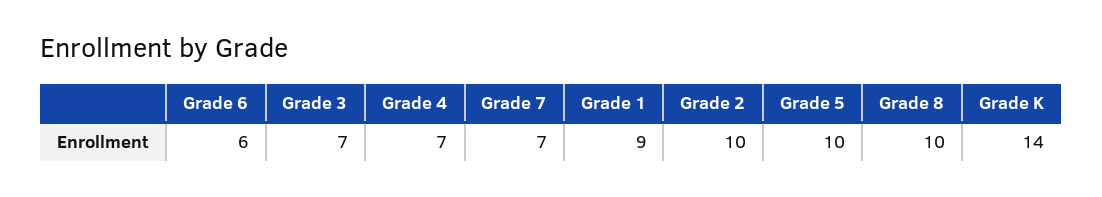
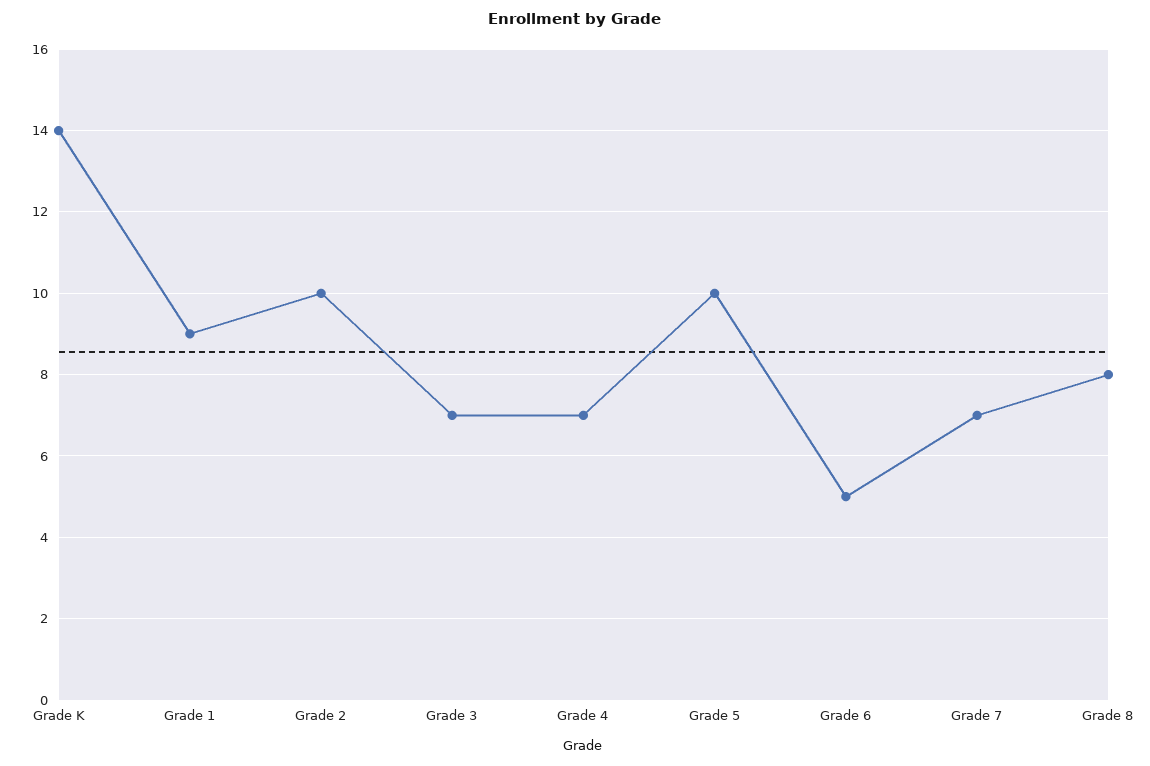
Grade 6: 6 -> 5
Grade 8: 10 -> 8

